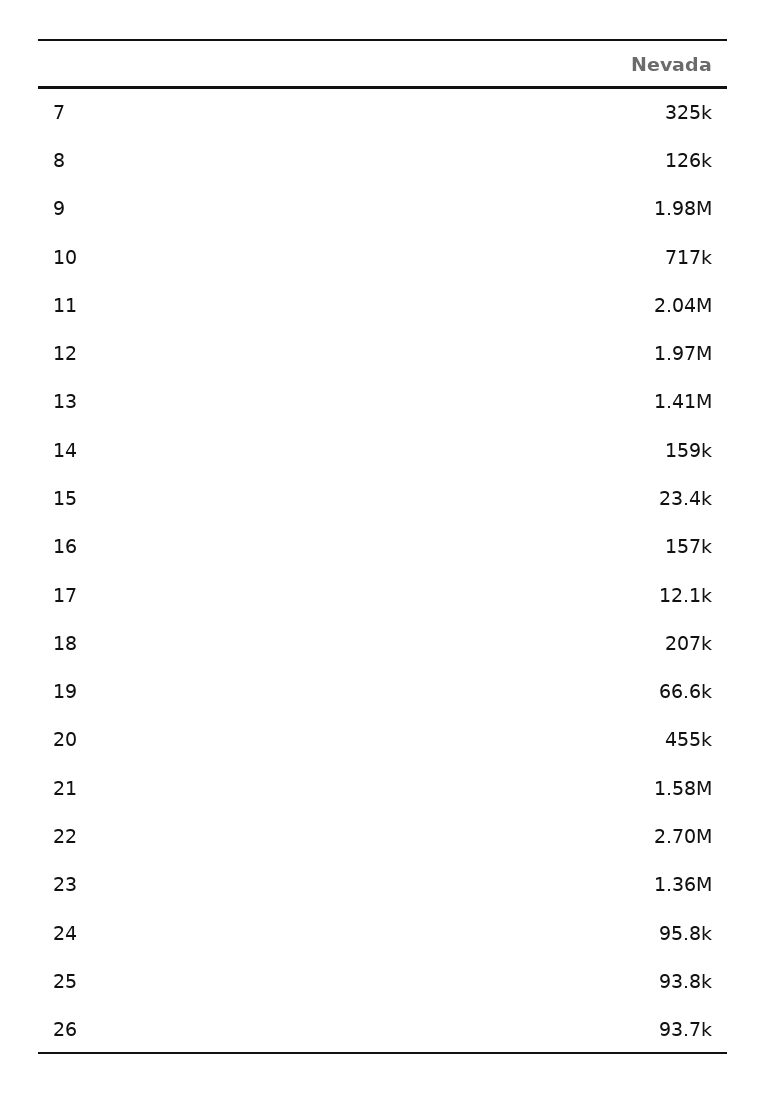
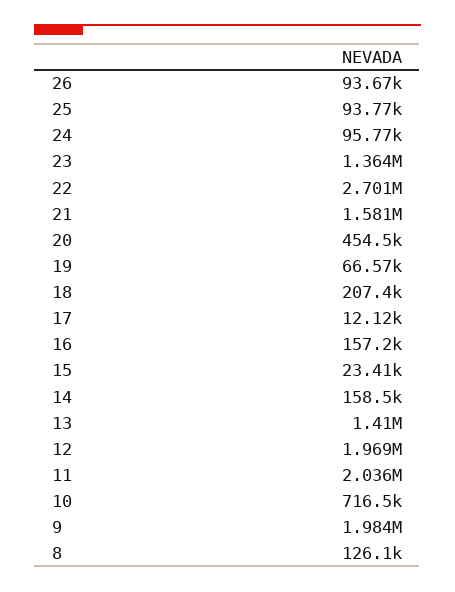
7: 325000 -> none

